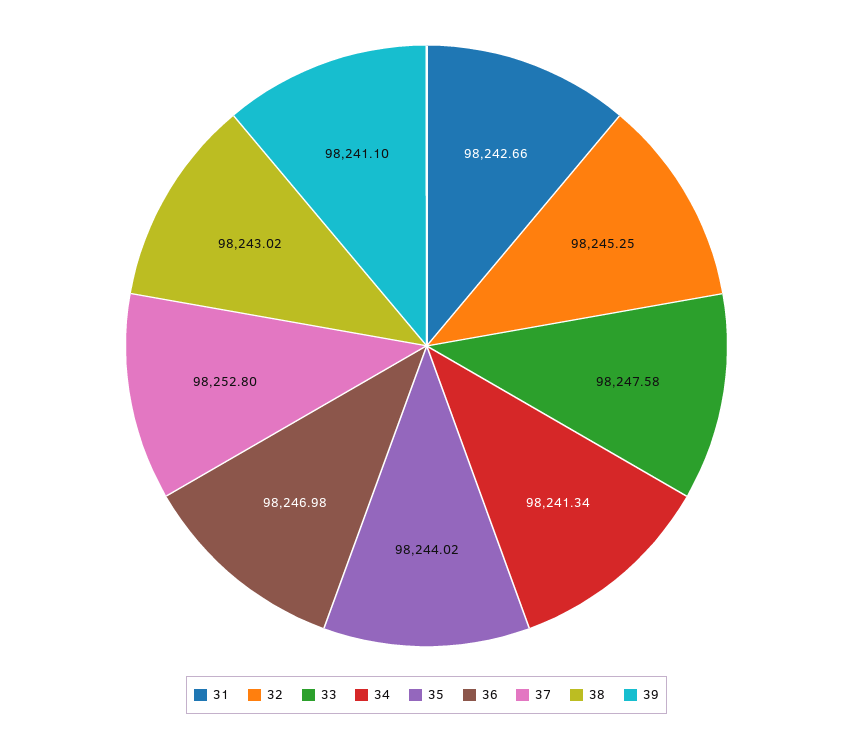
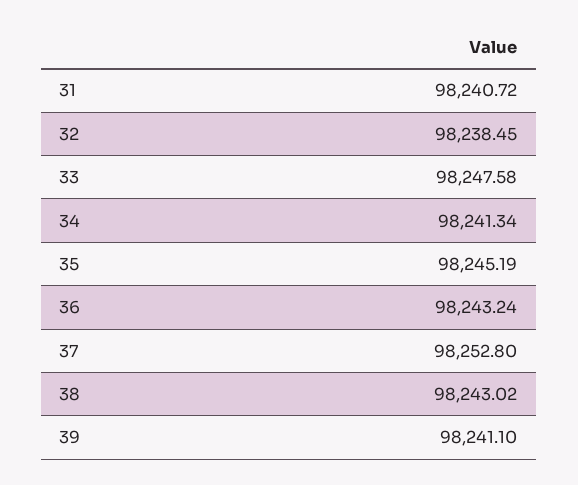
31: 98242.66 -> 98240.72
32: 98245.25 -> 98238.45
35: 98244.02 -> 98245.19
36: 98246.98 -> 98243.24

